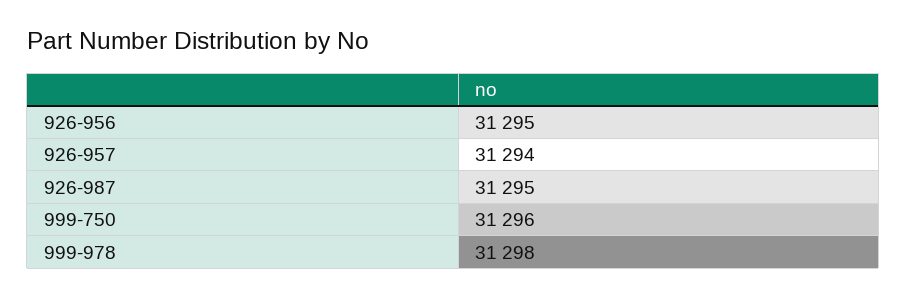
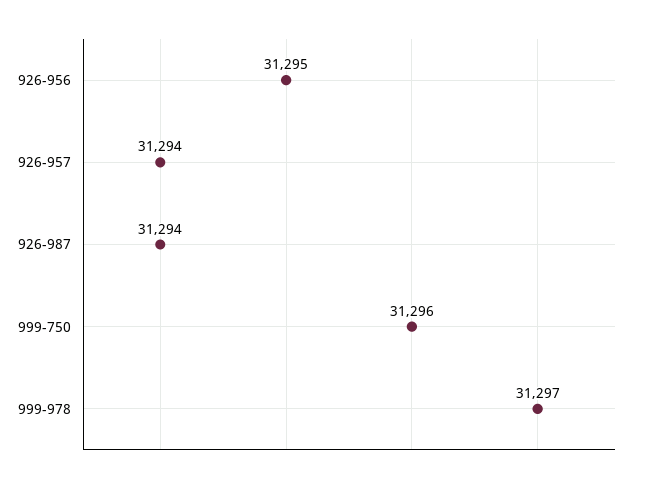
926-987: 31295 -> 31294
999-978: 31298 -> 31297

